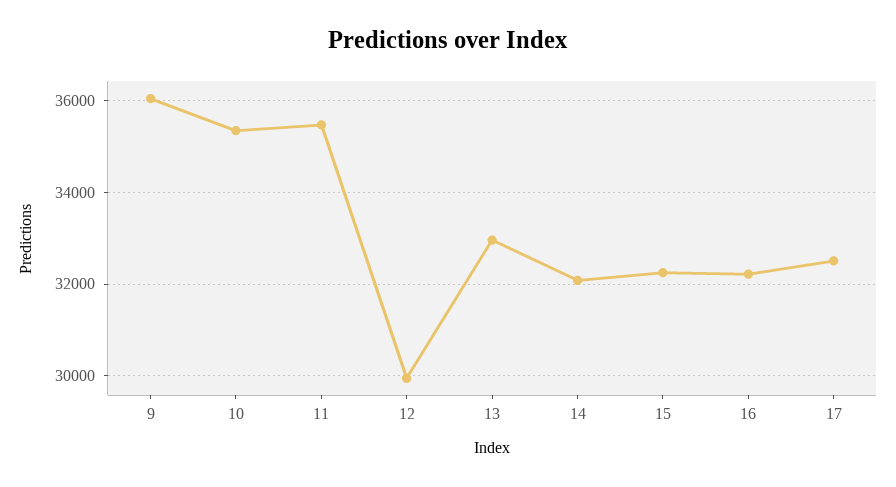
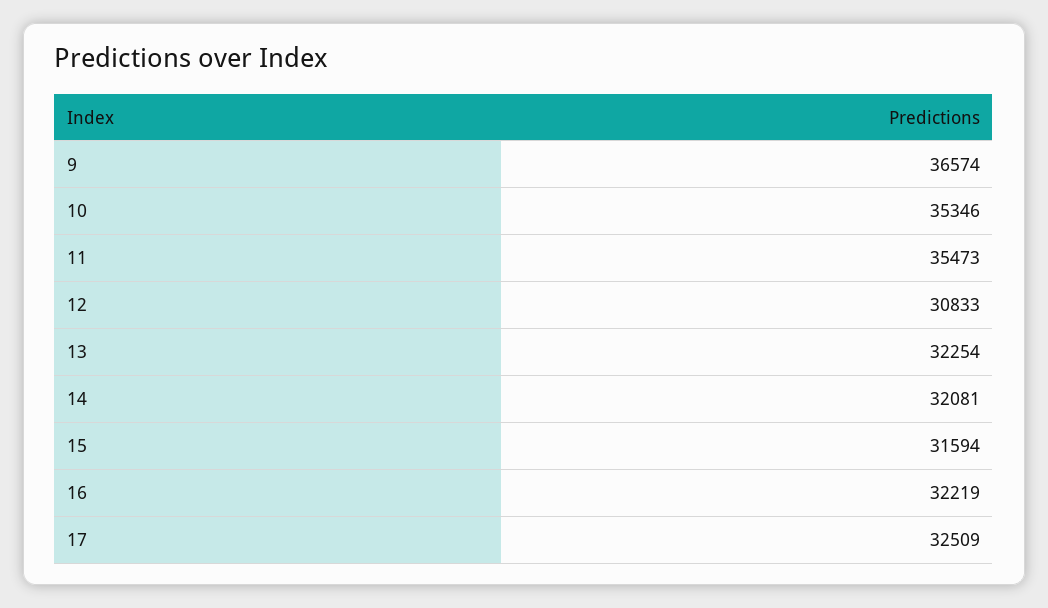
9: 36000 -> 36574
12: 30000 -> 30833
13: 33000 -> 32254
15: 32200 -> 31594

